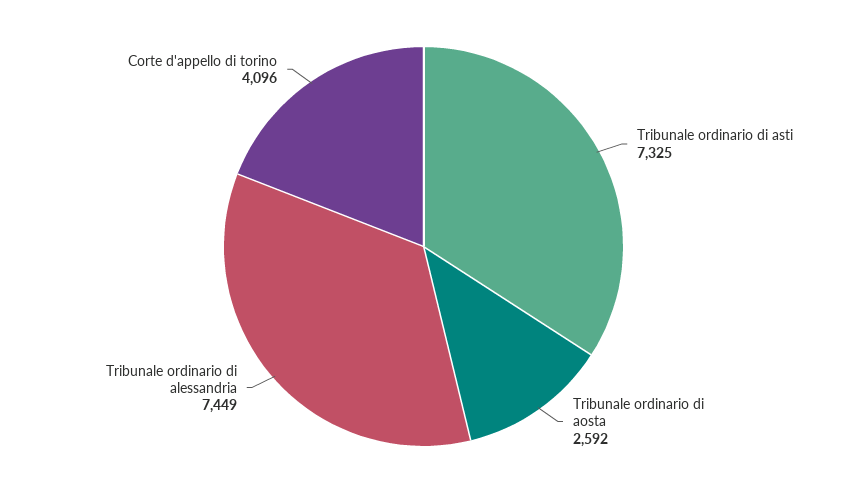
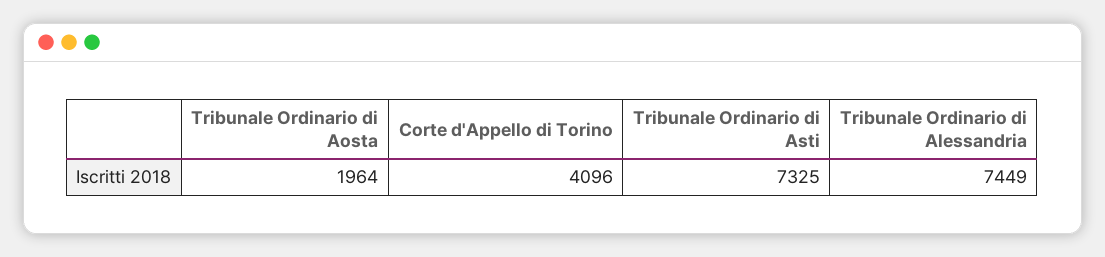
Tribunale ordinario di aosta: 2592 -> 1964

